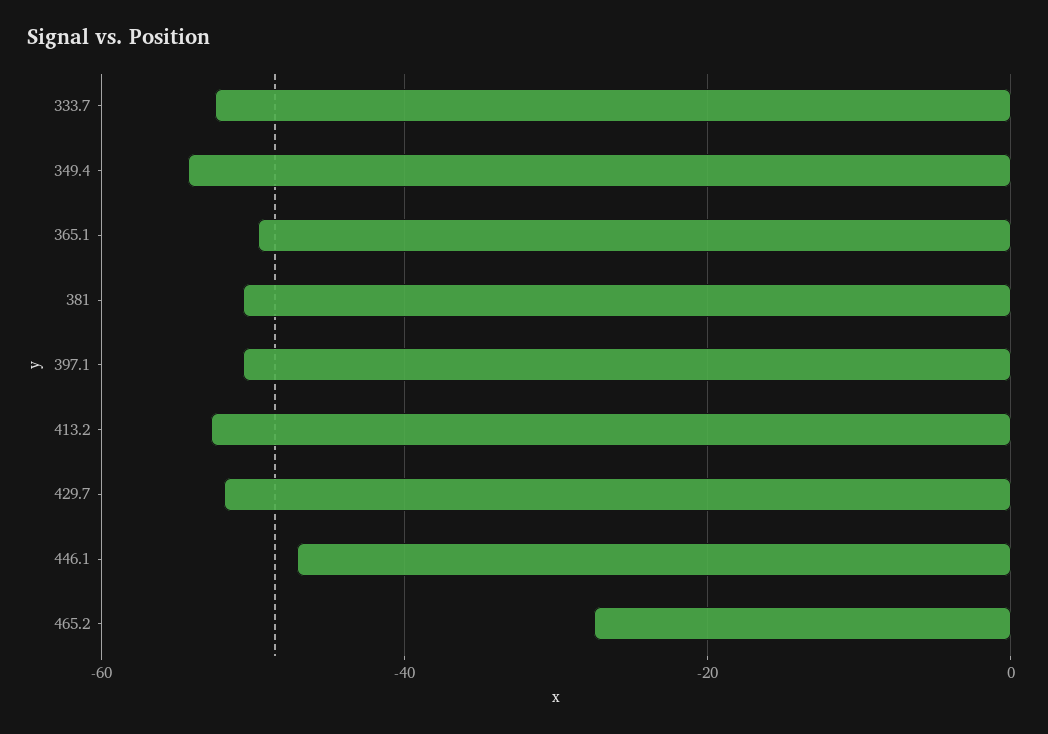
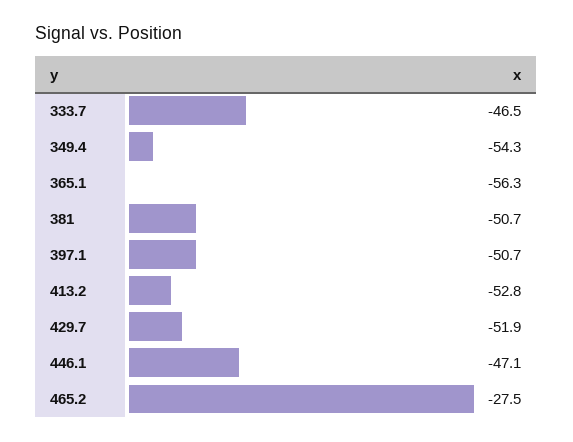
333.7: -52 -> -46.5
365.1: -50 -> -56.3

